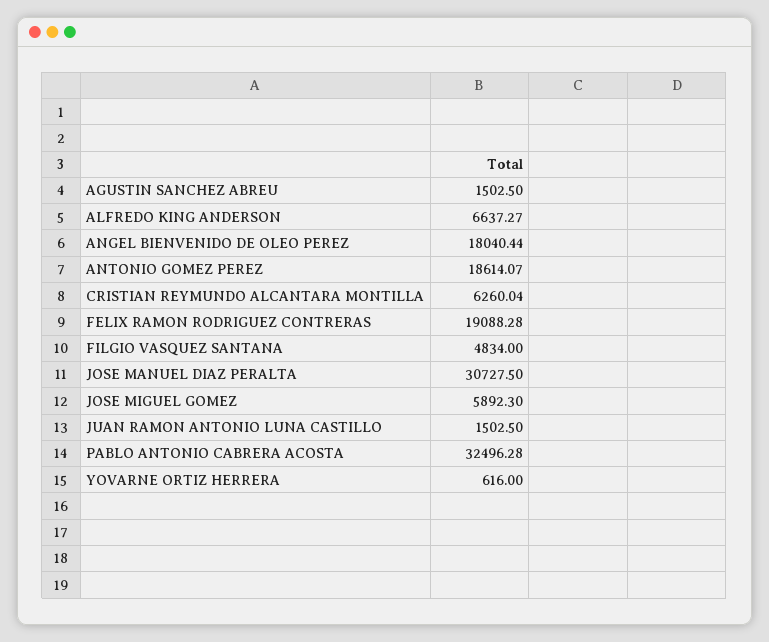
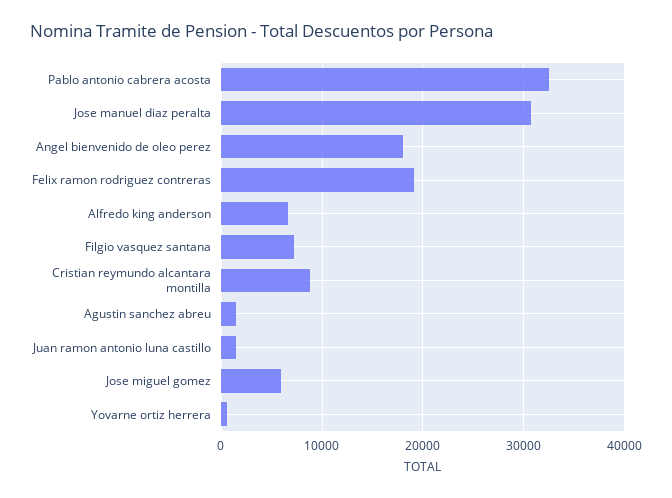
ANTONIO GOMEZ PEREZ: 18614.07 -> none
CRISTIAN REYMUNDO ALCANTARA MONTILLA: 6260.04 -> 9000
FILGIO VASQUEZ SANTANA: 4834 -> 7000

